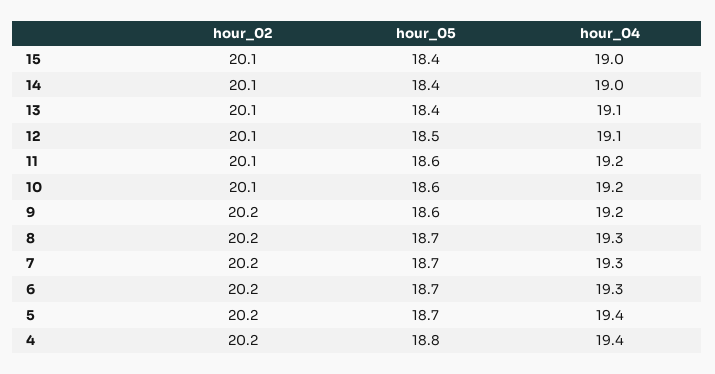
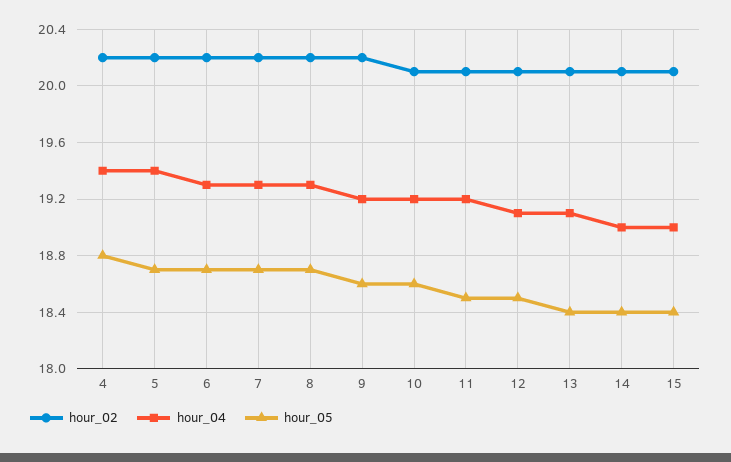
hour_05, 11: 18.6 -> 18.5

